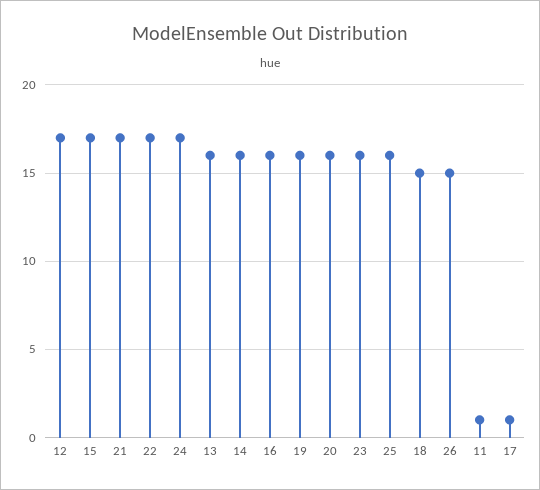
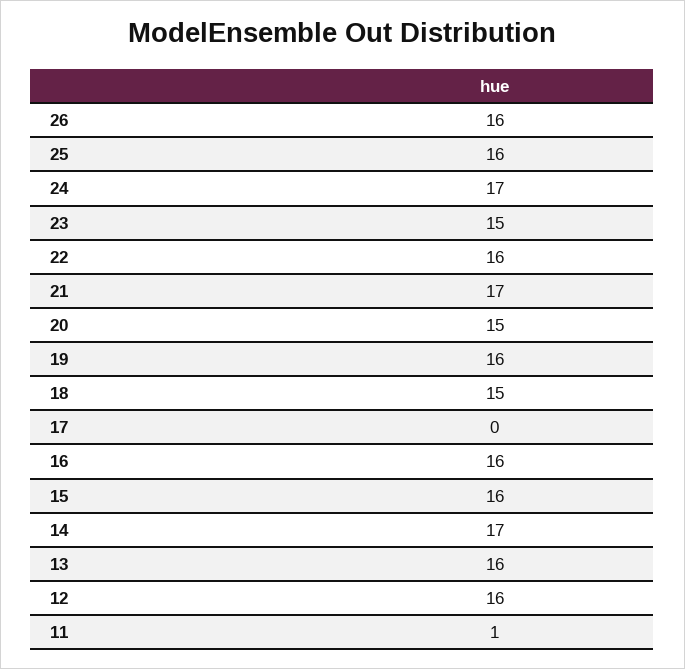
12: 17 -> 16
15: 17 -> 16
22: 17 -> 16
14: 16 -> 17
20: 16 -> 15
23: 16 -> 15
26: 15 -> 16
17: 1 -> 0

